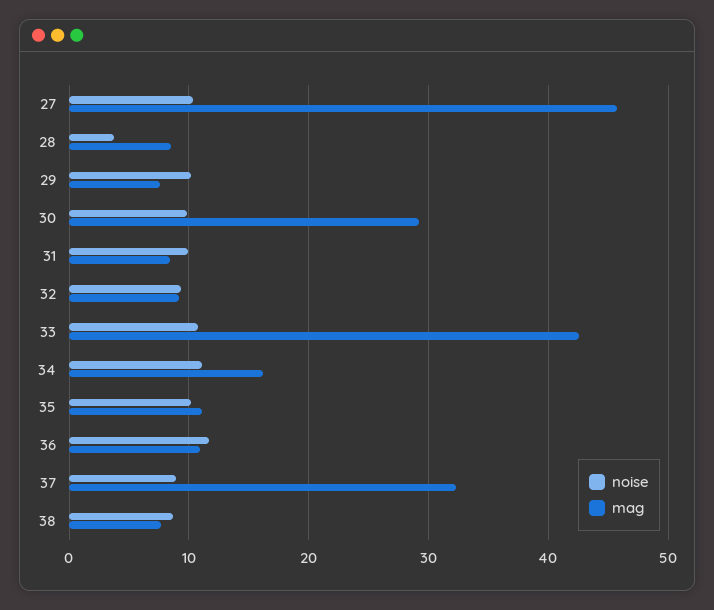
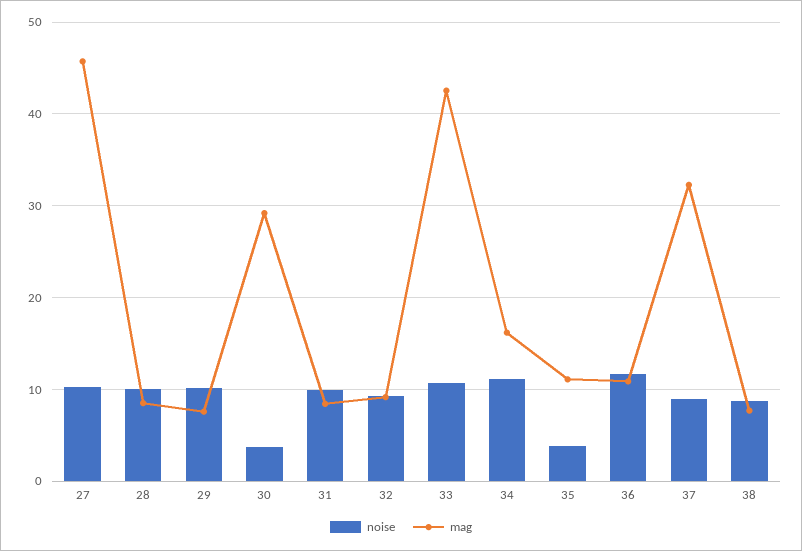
noise, 28: 4 -> 10
noise, 30: 10 -> 4
noise, 35: 10 -> 4

